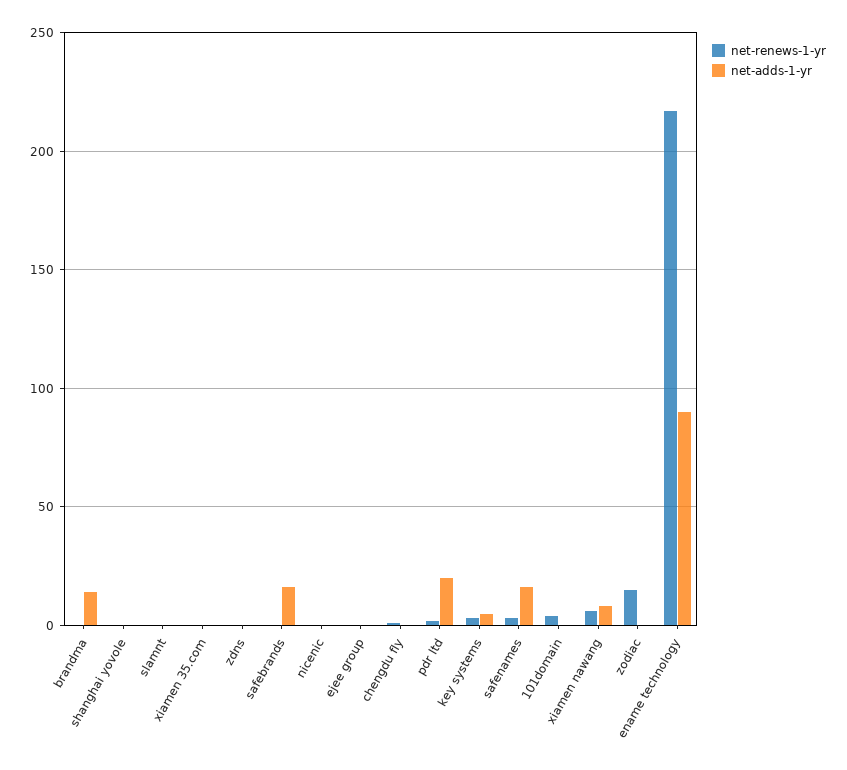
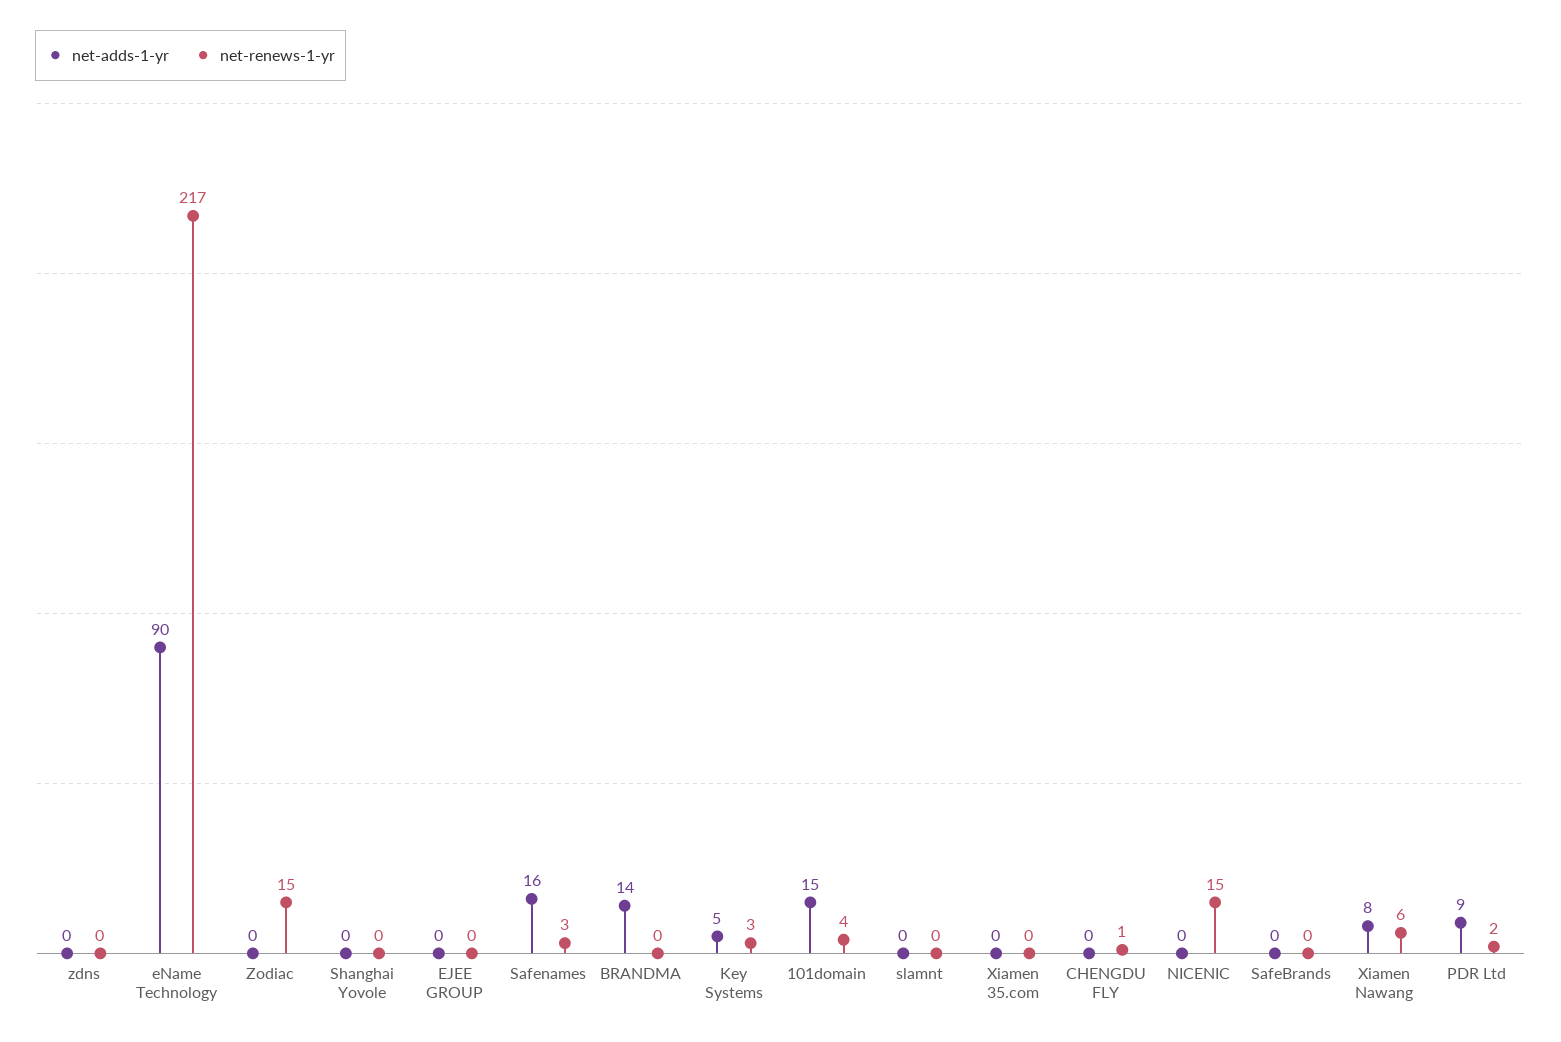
net-adds-1-yr, safebrands: 15 -> 0
net-renews-1-yr, nicenic: 0 -> 15
net-adds-1-yr, pdr ltd: 20 -> 9
net-adds-1-yr, 101domain: 0 -> 15

